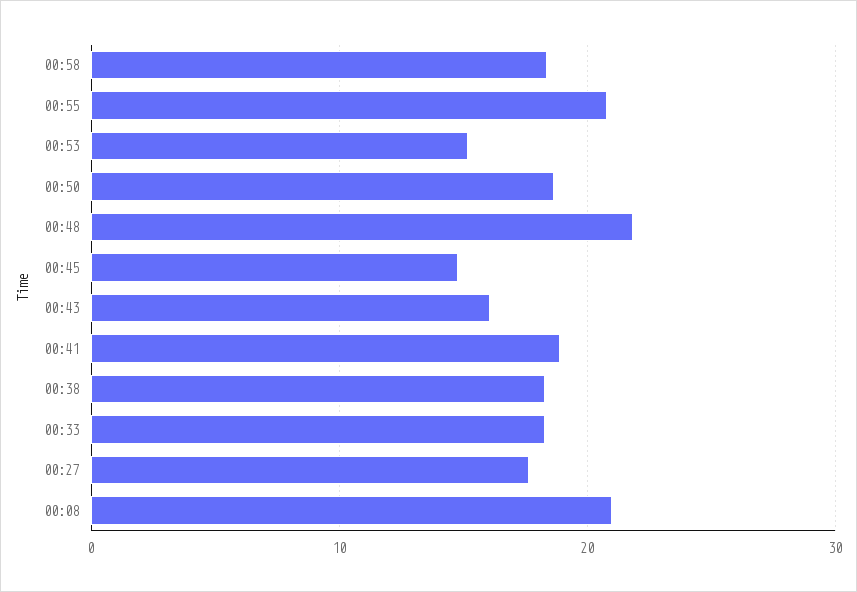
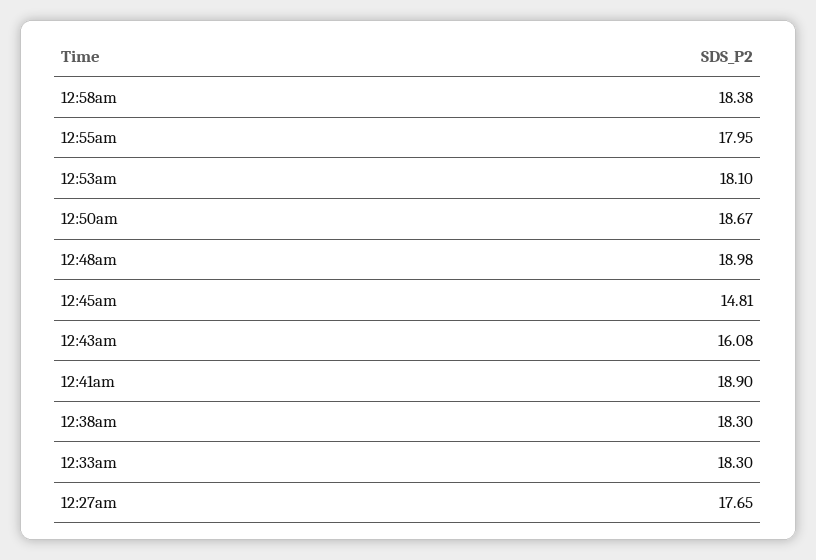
00:55: 21 -> 17.95
00:53: 15 -> 18.1
00:48: 22 -> 18.98
00:08: 21 -> none

